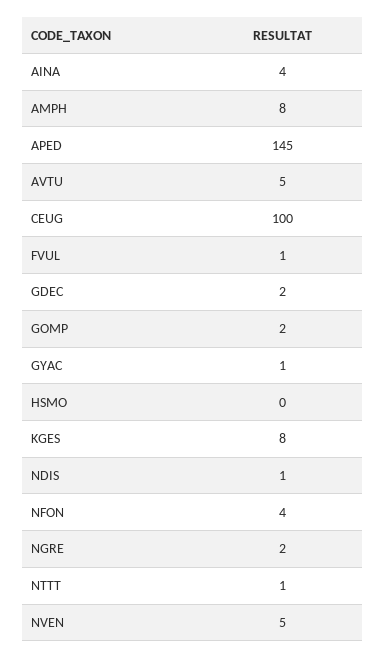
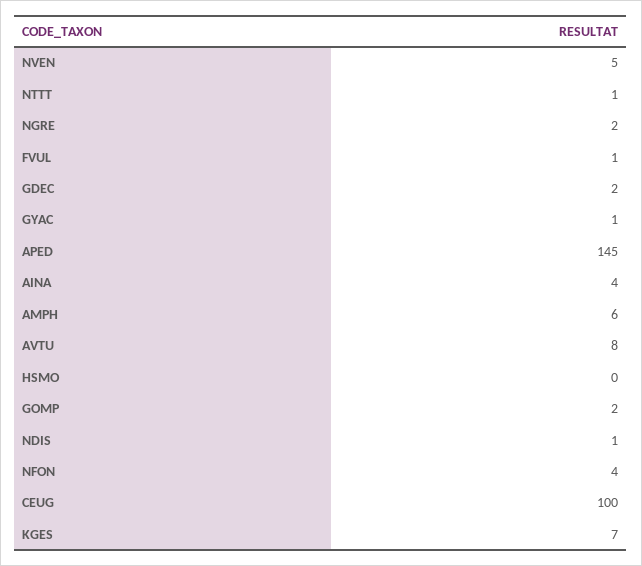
AMPH: 8 -> 6
AVTU: 5 -> 8
KGES: 8 -> 7

